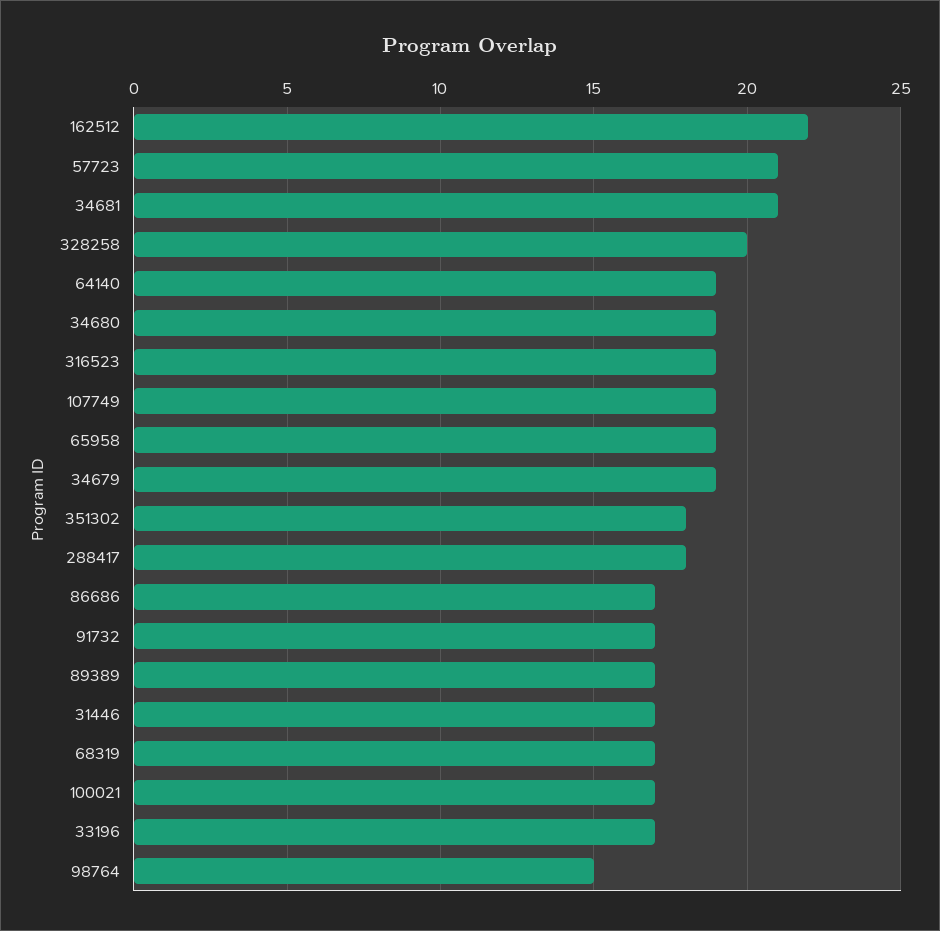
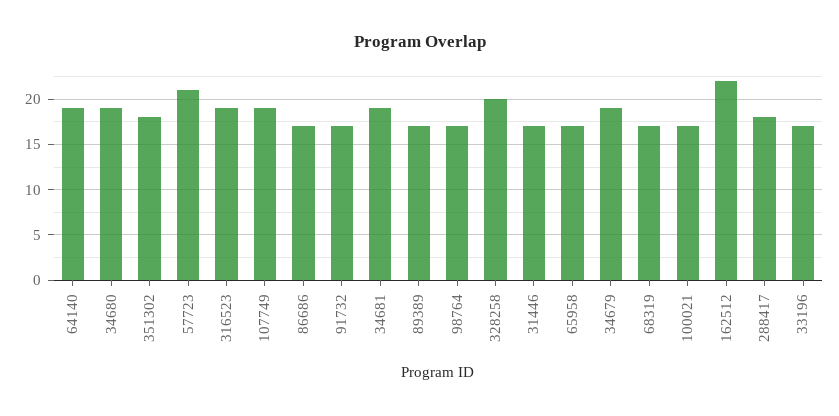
34681: 21 -> 19
65958: 19 -> 17
98764: 15 -> 17

